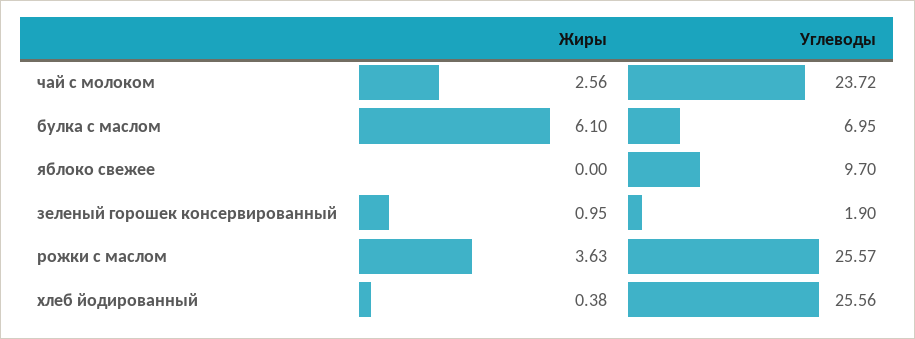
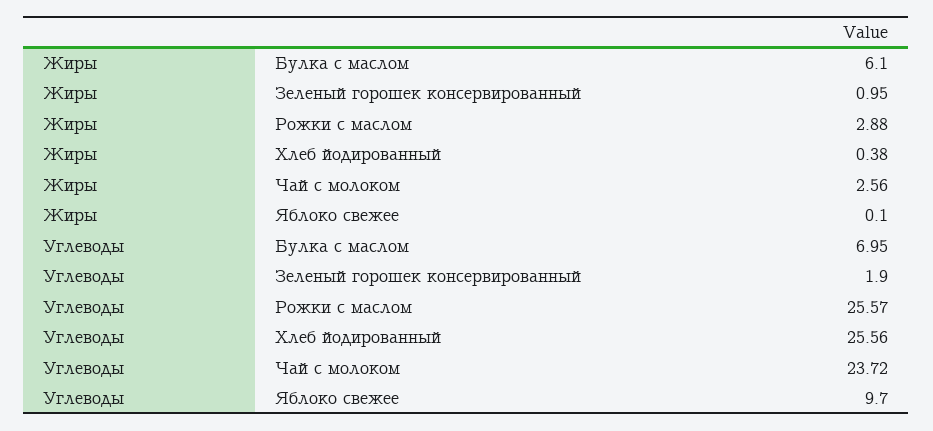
Жиры, яблоко свежее: 0 -> 0.1
Жиры, рожки с маслом: 3.63 -> 2.88

